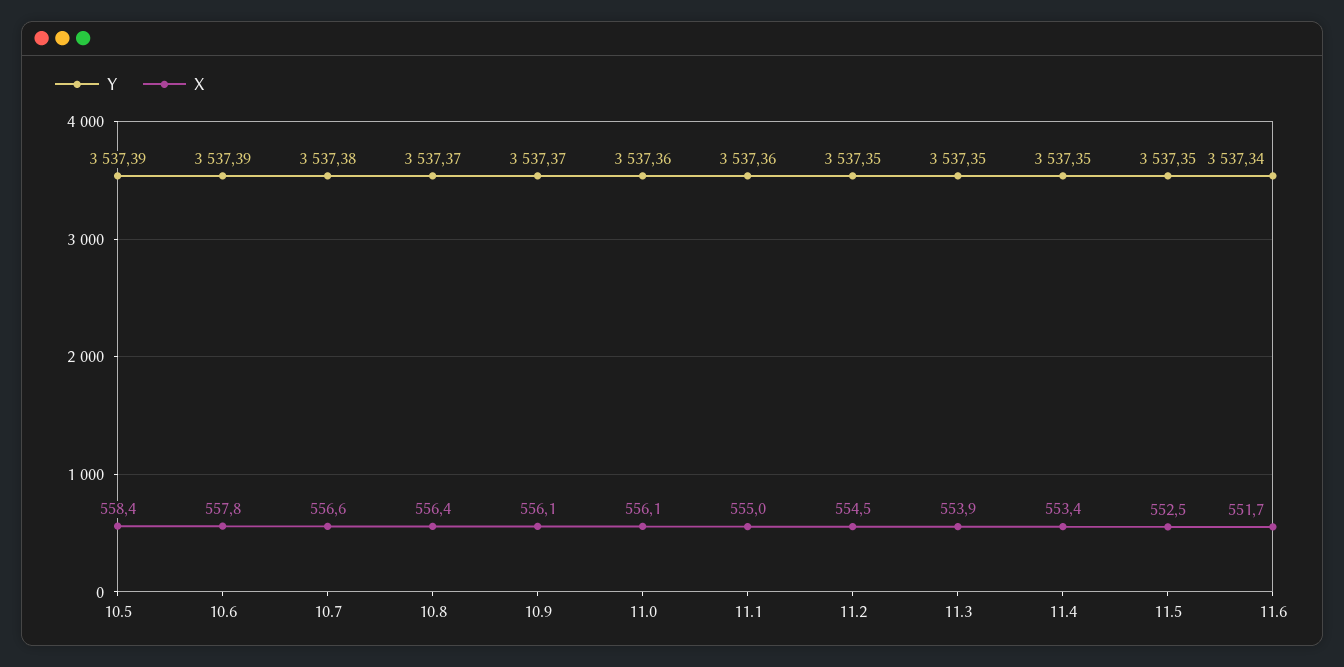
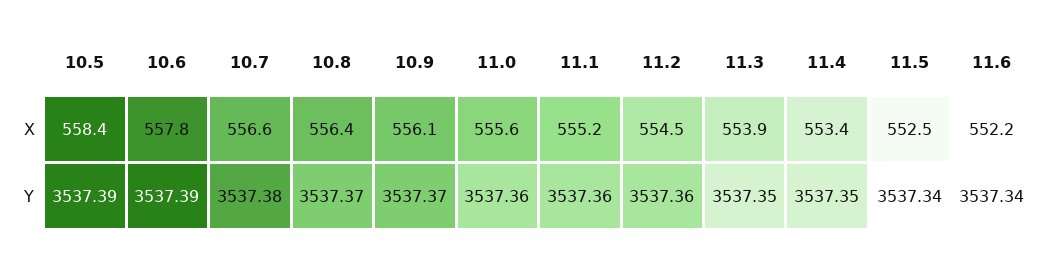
X, 11.0: 556.1 -> 555.6
X, 11.1: 555 -> 555.2
Y, 11.2: 3537.35 -> 3537.36
Y, 11.5: 3537.35 -> 3537.34
X, 11.6: 551.7 -> 552.2

